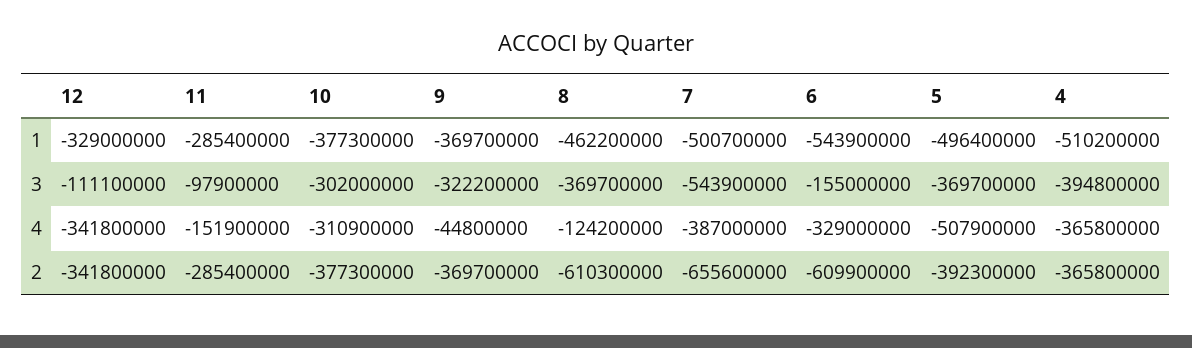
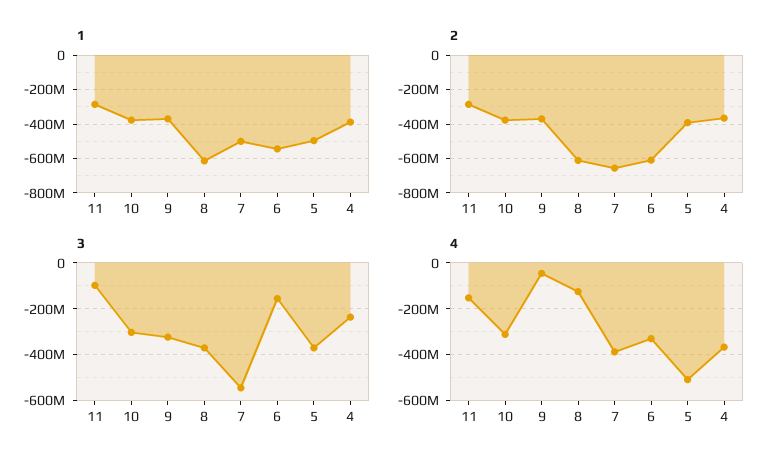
1, 12: -329000000 -> none
1, 8: -462200000 -> -600000000
1, 4: -510200000 -> -400000000
3, 12: -111100000 -> none
3, 4: -394800000 -> -250000000
4, 12: -341800000 -> none
2, 12: -341800000 -> none

